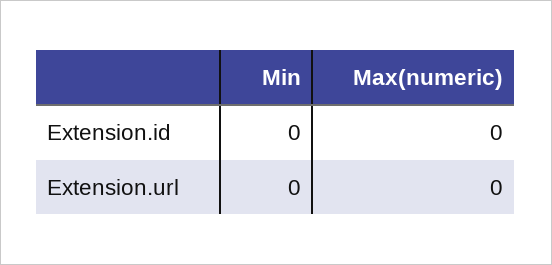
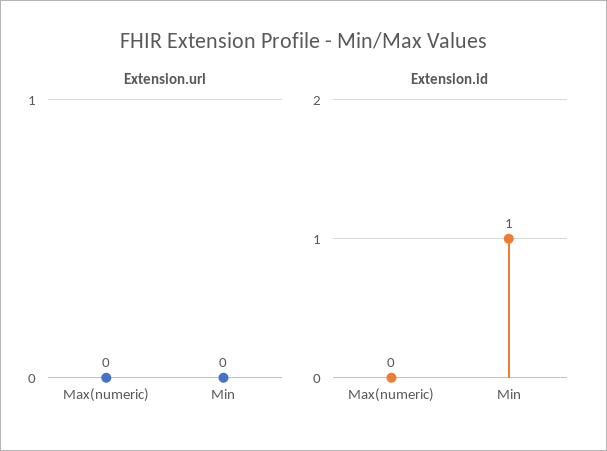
Extension.id, Min: 0 -> 1

